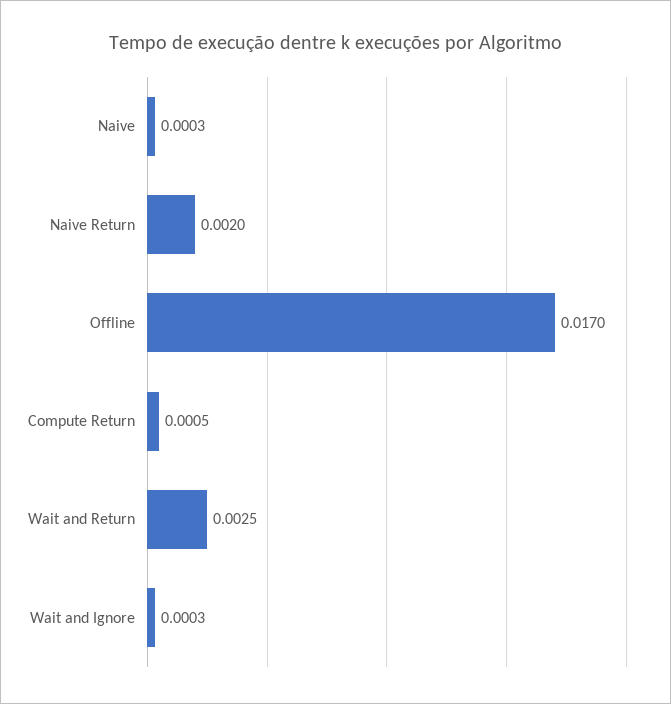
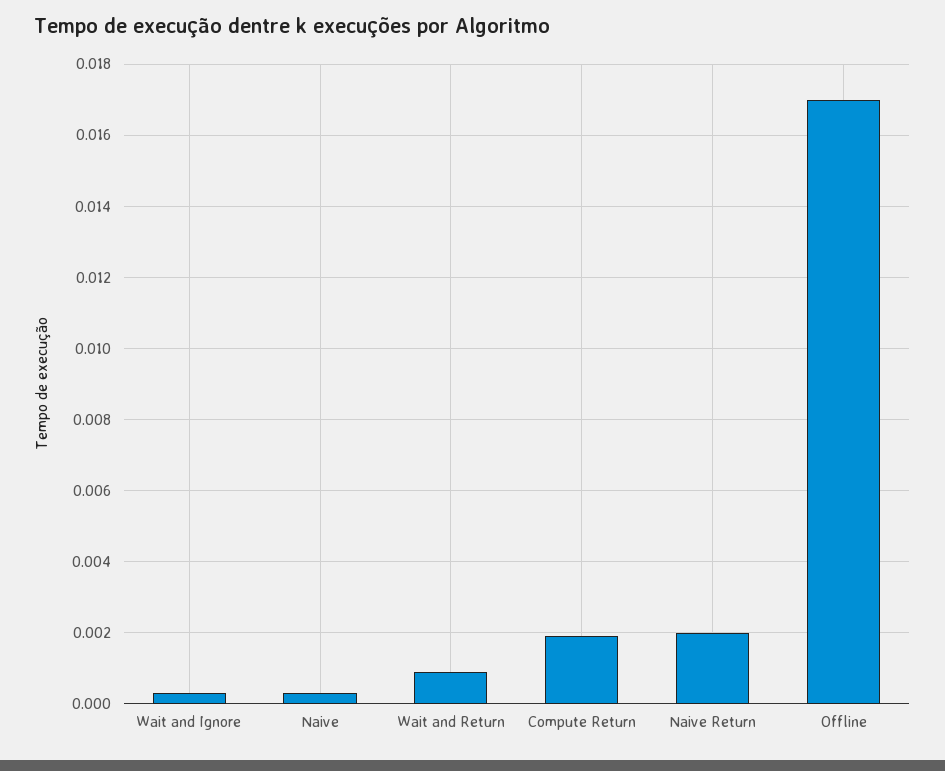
Compute Return: 0.0005 -> 0.002
Wait and Return: 0.0025 -> 0.001

